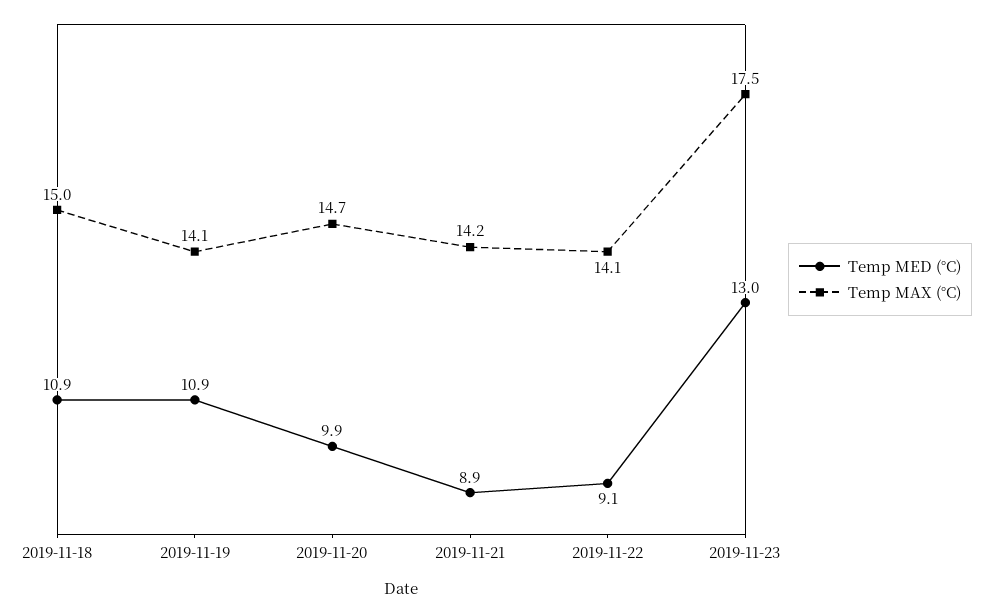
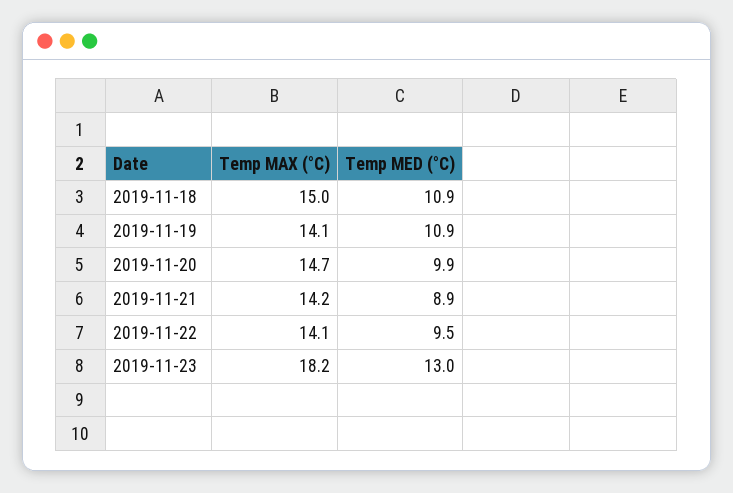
Temp MED (°C), 2019-11-22: 9.1 -> 9.5
Temp MAX (°C), 2019-11-23: 17.5 -> 18.2

